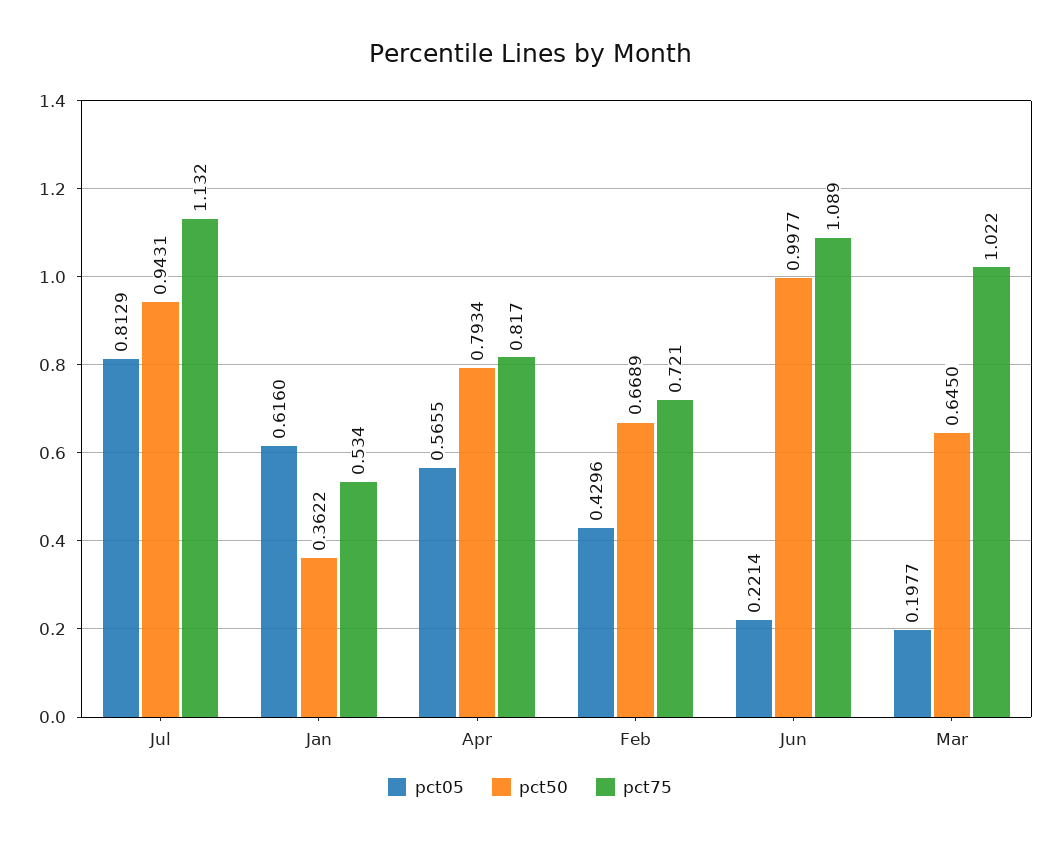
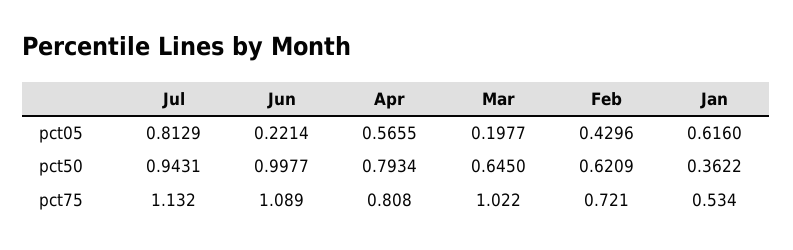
pct75, Apr: 0.817 -> 0.808
pct50, Feb: 0.6689 -> 0.6209

